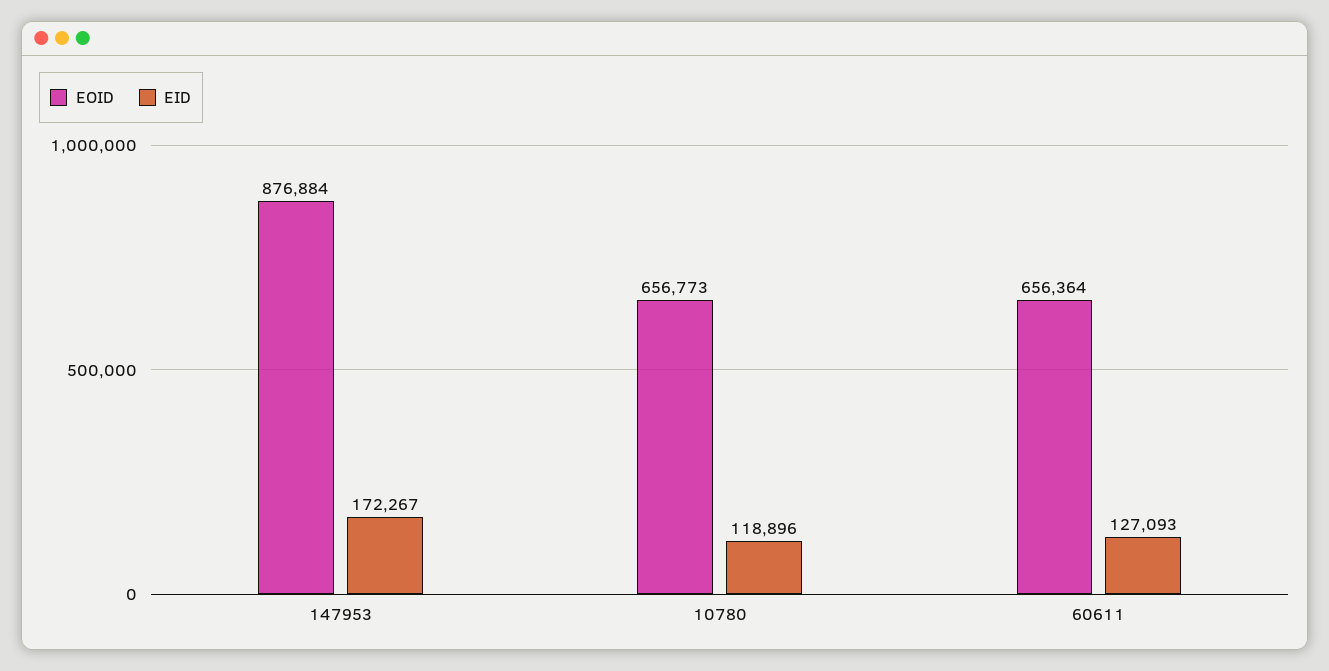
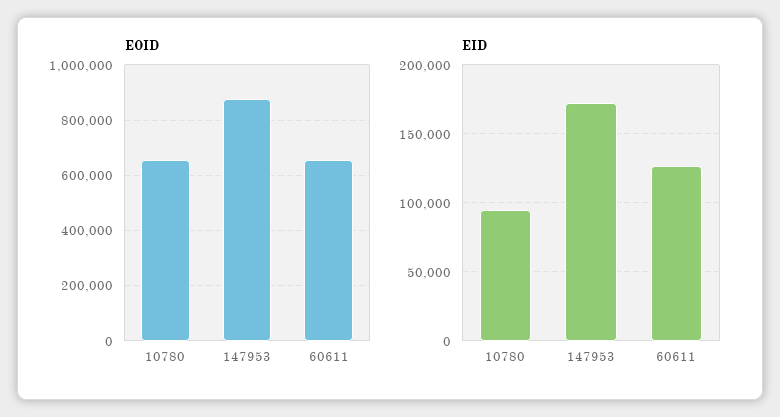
EID, 10780: 118896 -> 95000

